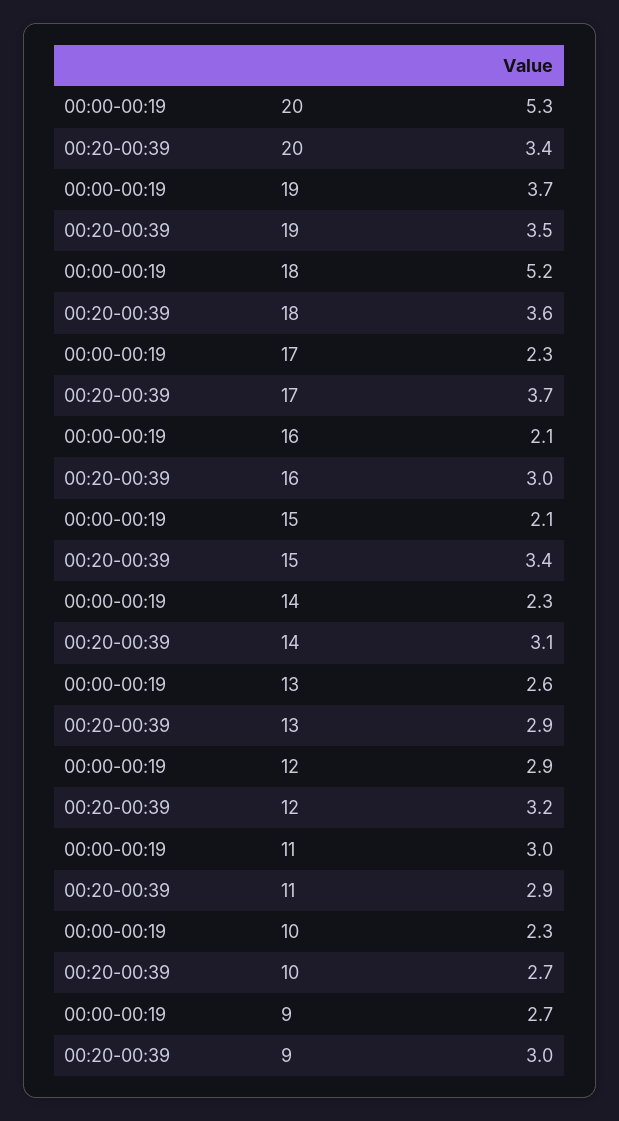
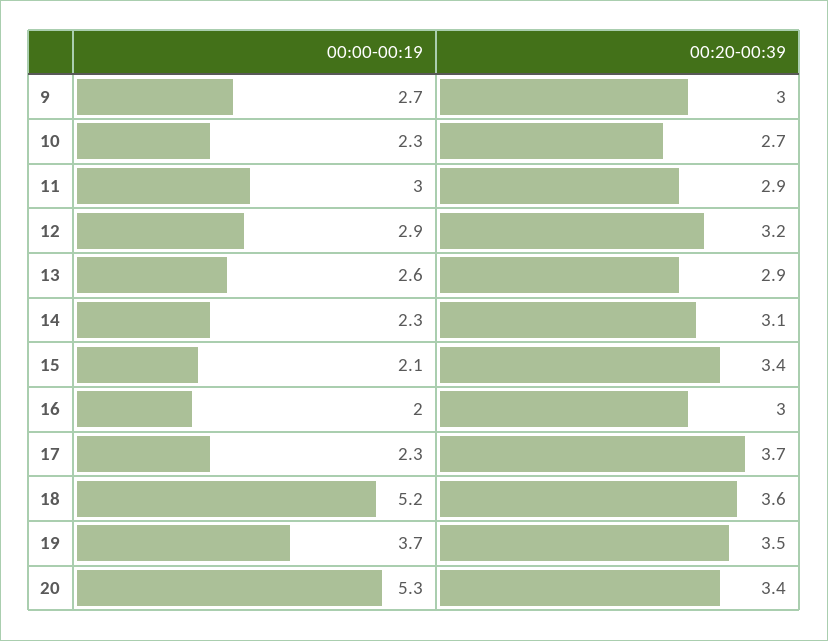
00:00-00:19, 16: 2.1 -> 2

